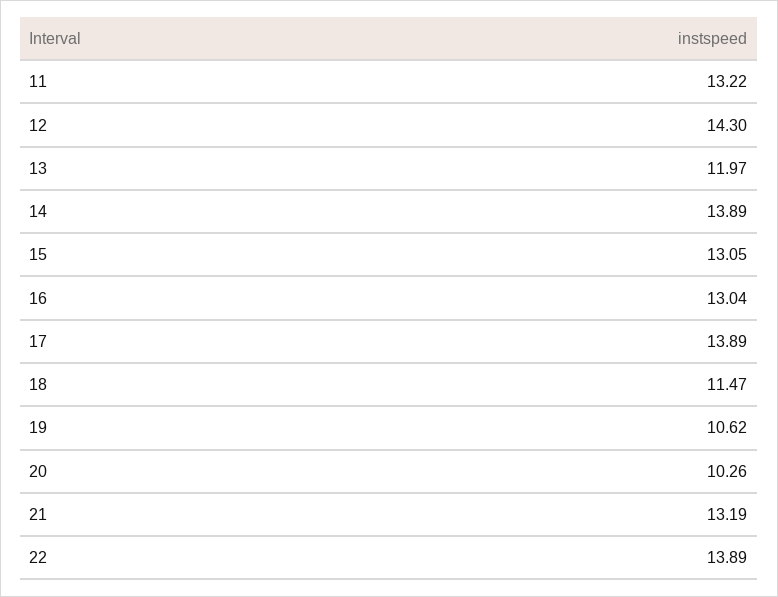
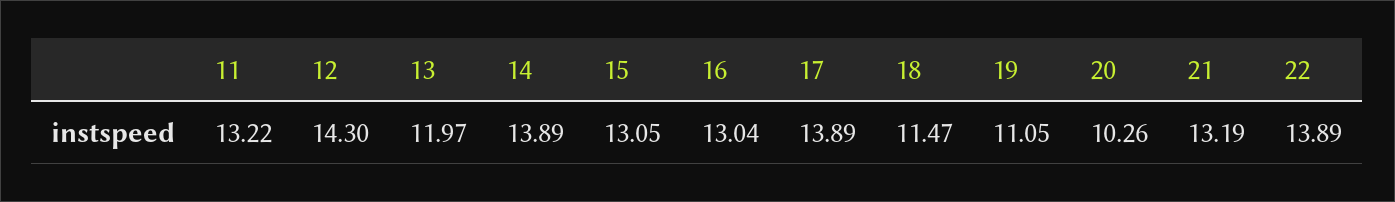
19: 10.62 -> 11.05

